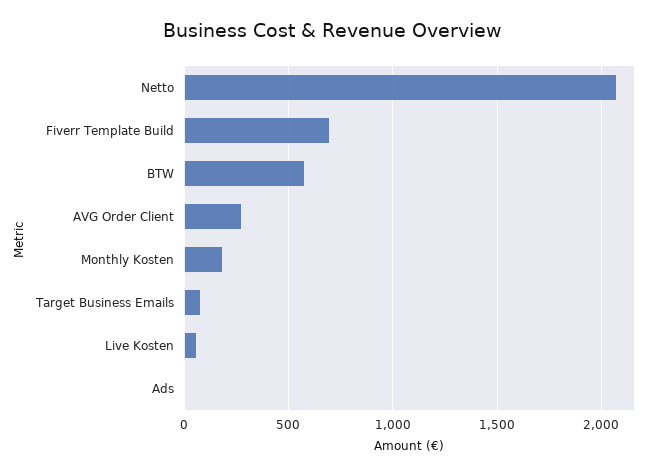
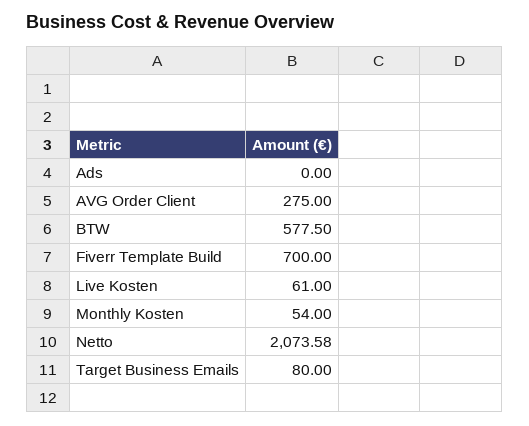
Monthly Kosten: 200 -> 54

